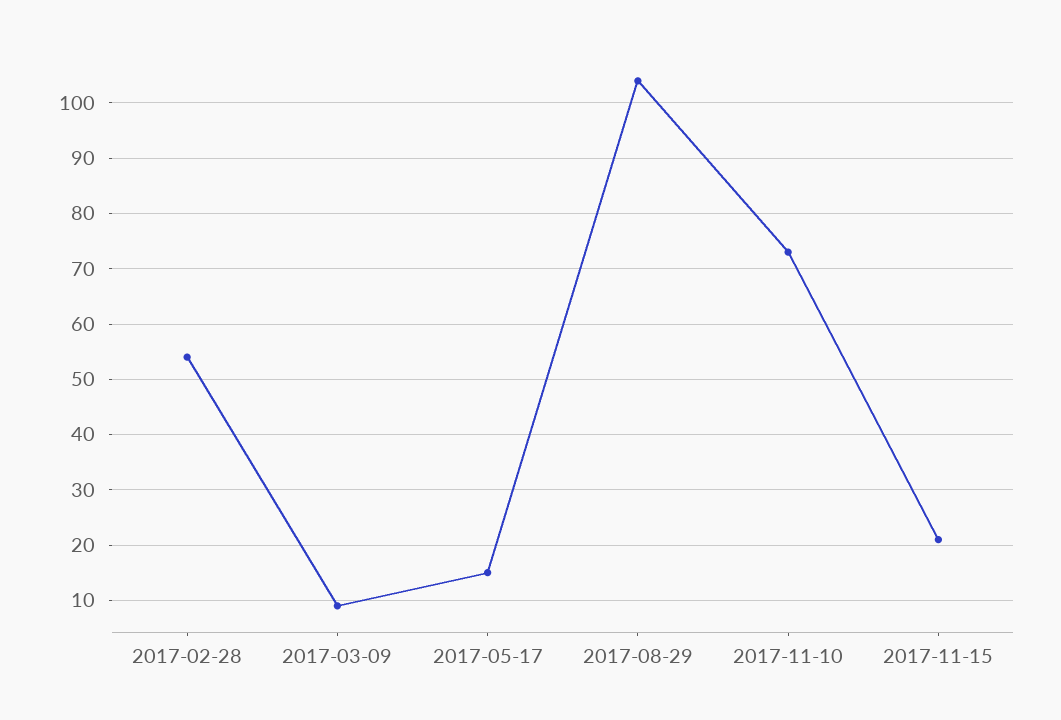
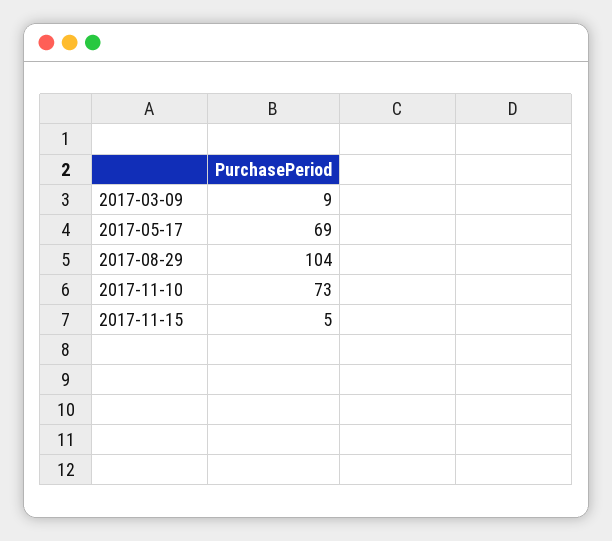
2017-02-28: 55 -> none
2017-05-17: 15 -> 69
2017-11-15: 20 -> 5

